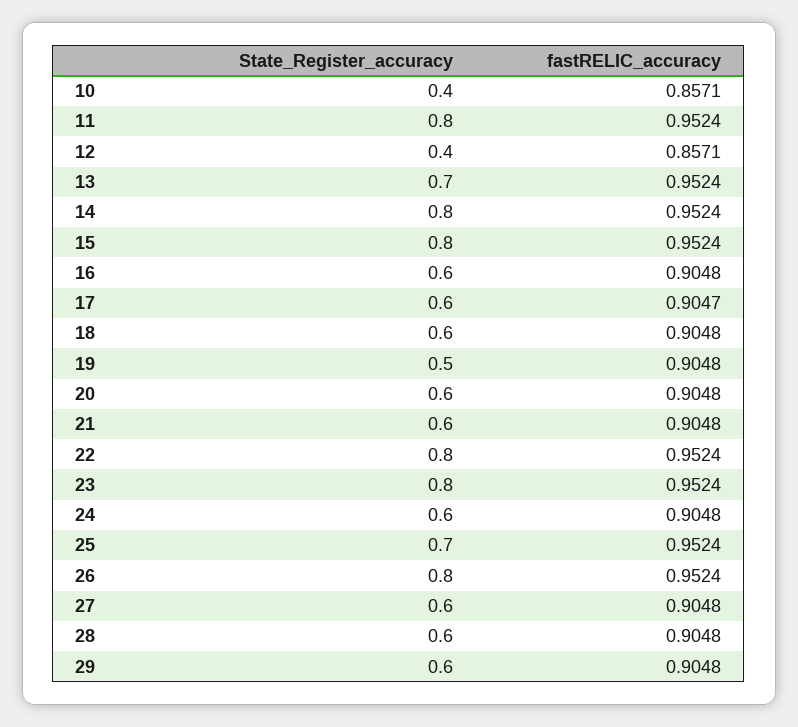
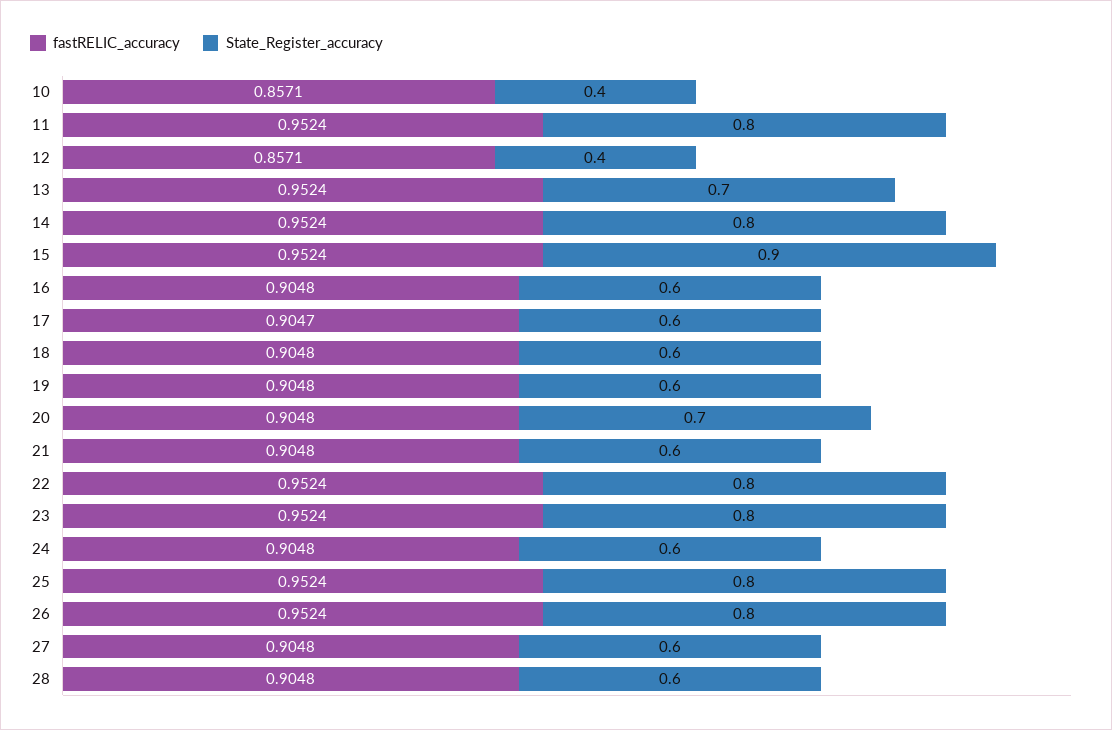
State_Register_accuracy, 15: 0.8 -> 0.9
State_Register_accuracy, 19: 0.5 -> 0.6
State_Register_accuracy, 20: 0.6 -> 0.7
State_Register_accuracy, 25: 0.7 -> 0.8
State_Register_accuracy, 29: 0.6 -> none
fastRELIC_accuracy, 29: 0.9048 -> none

